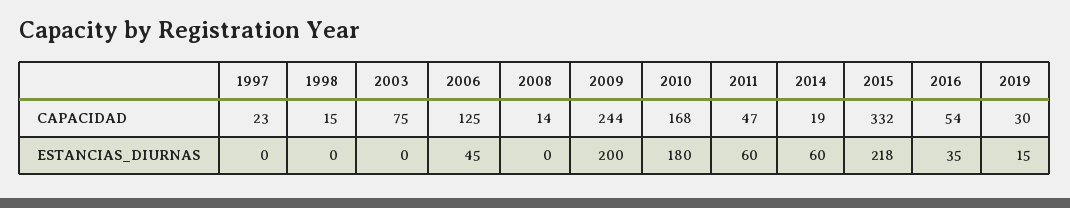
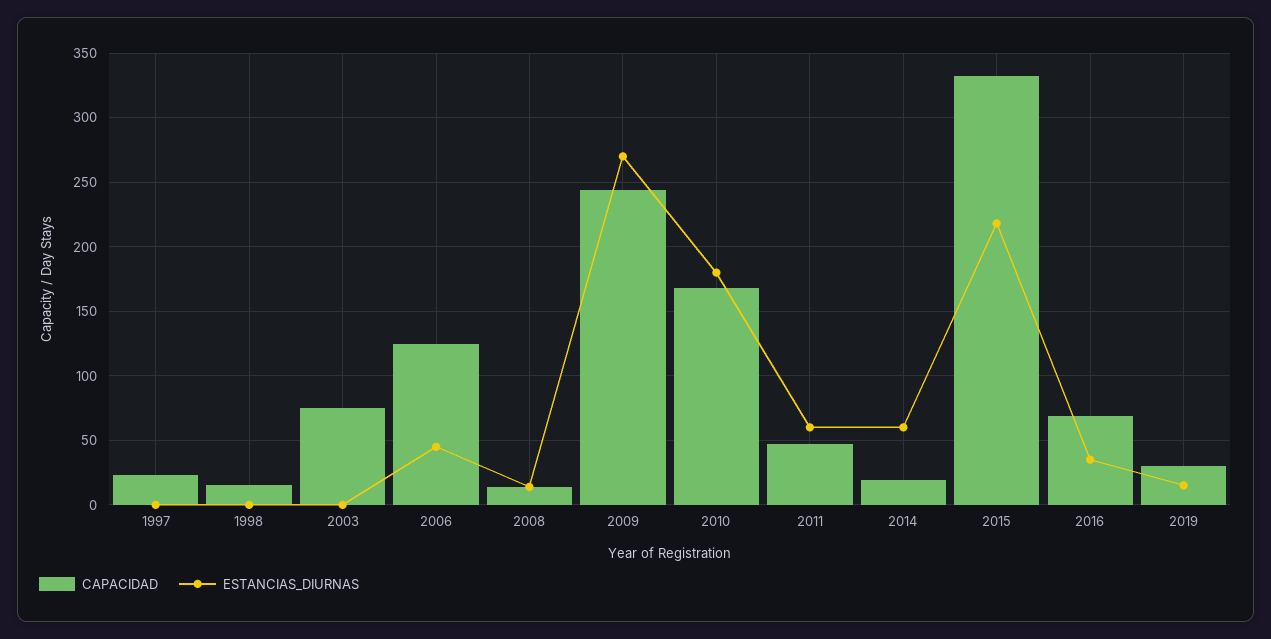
CAPACIDAD, 2016: 54 -> 70
ESTANCIAS_DIURNAS, 2008: 0 -> 15
ESTANCIAS_DIURNAS, 2009: 200 -> 270

